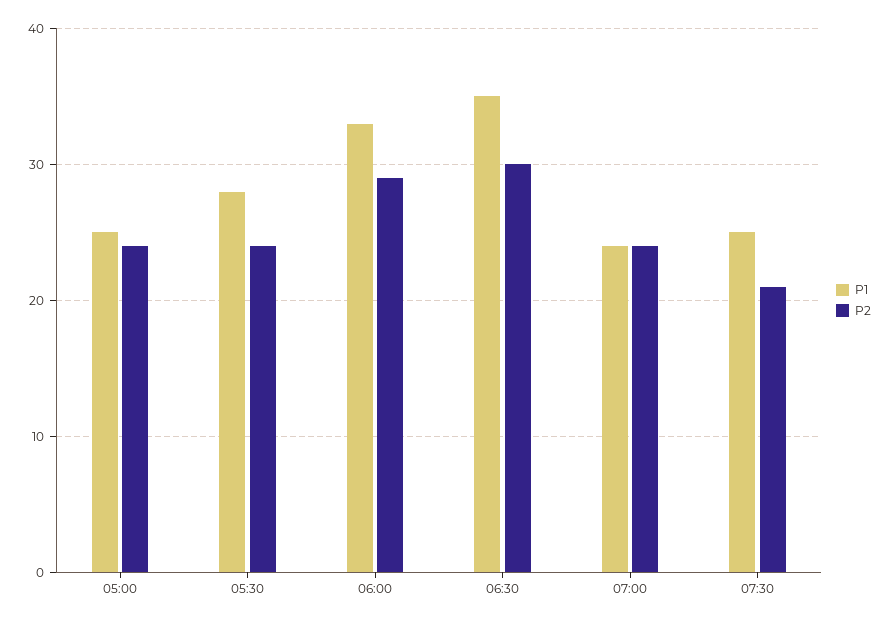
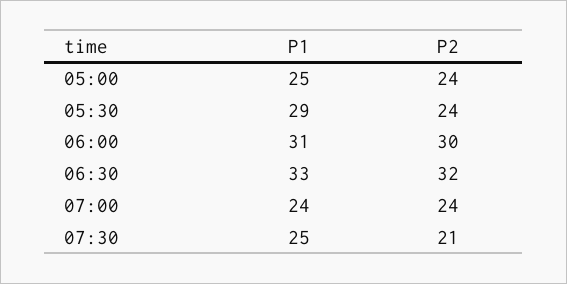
P1, 05:30: 28 -> 29
P1, 06:00: 33 -> 31
P2, 06:00: 29 -> 30
P1, 06:30: 35 -> 33
P2, 06:30: 30 -> 32

